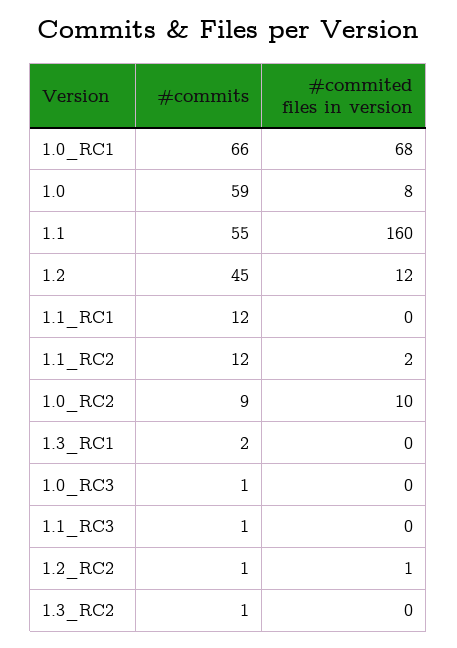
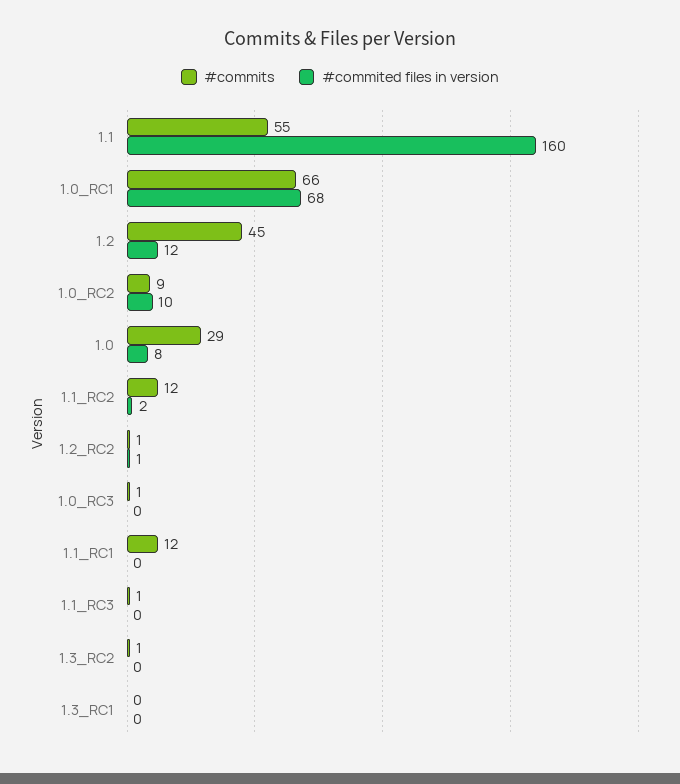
#commits, 1.0: 59 -> 29
#commits, 1.3_RC1: 2 -> 0

